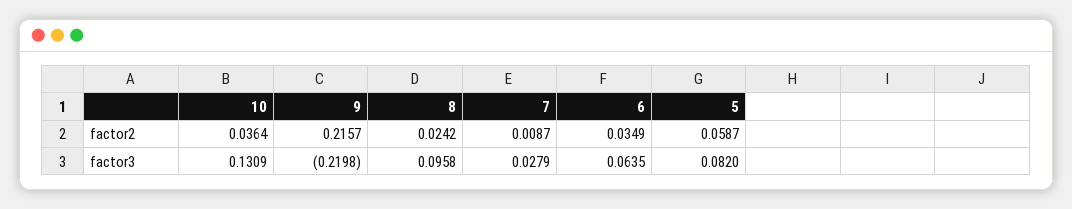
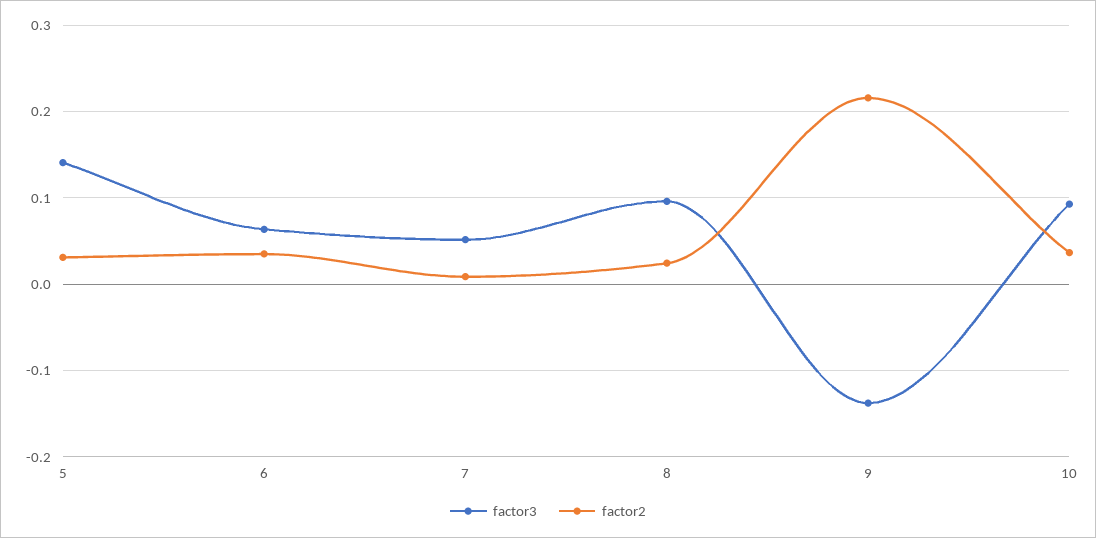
factor2, 5: 0.0587 -> 0.03
factor3, 10: 0.1309 -> 0.09
factor3, 9: -0.2198 -> -0.14
factor3, 7: 0.0279 -> 0.05
factor3, 5: 0.082 -> 0.14

